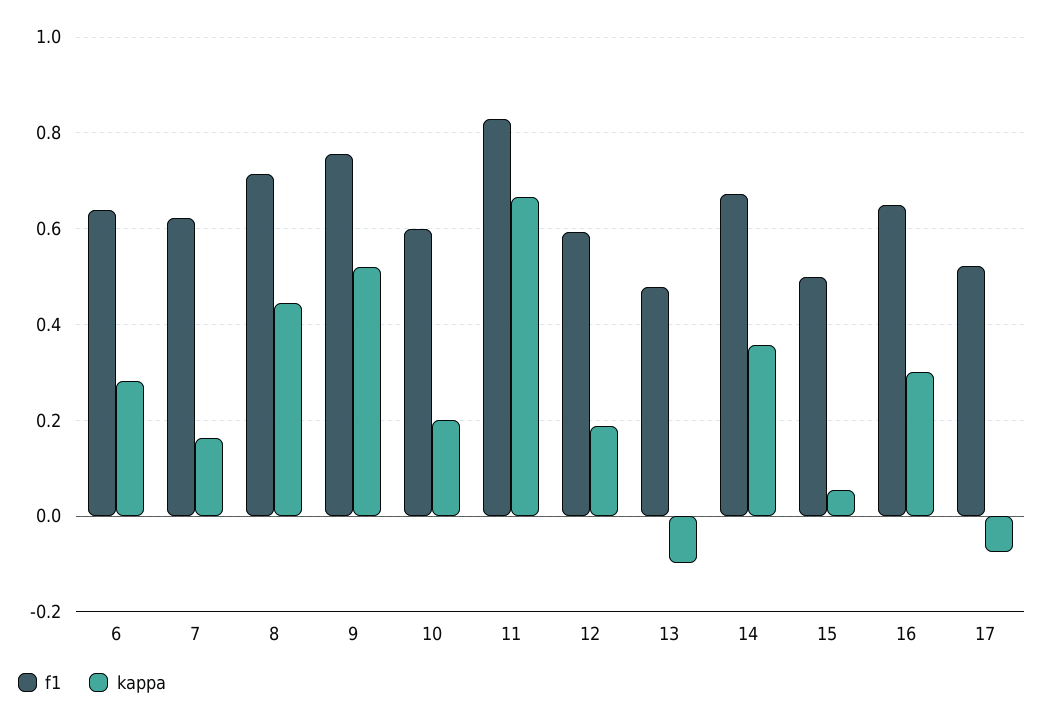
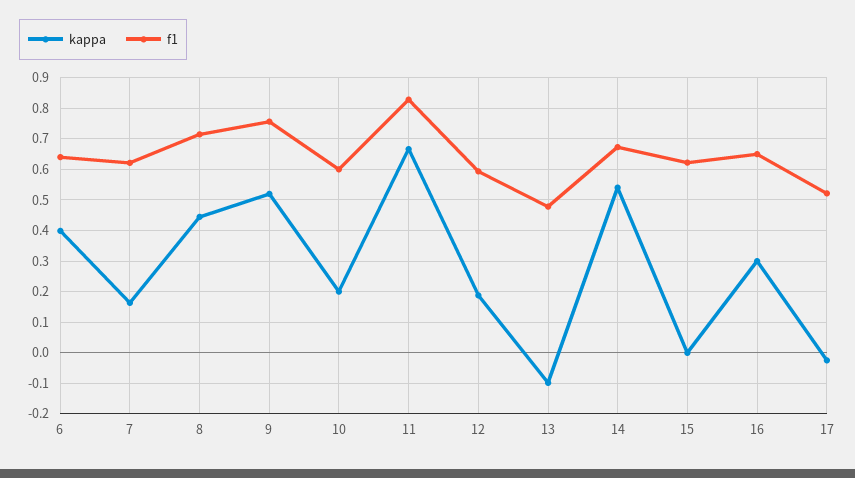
kappa, 6: 0.28 -> 0.4
kappa, 14: 0.36 -> 0.54
f1, 15: 0.5 -> 0.62
kappa, 15: 0.06 -> 0
kappa, 17: -0.08 -> -0.02

